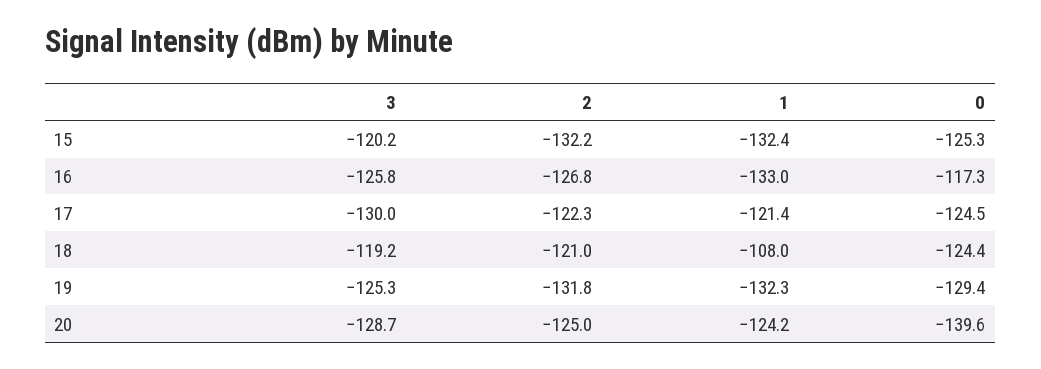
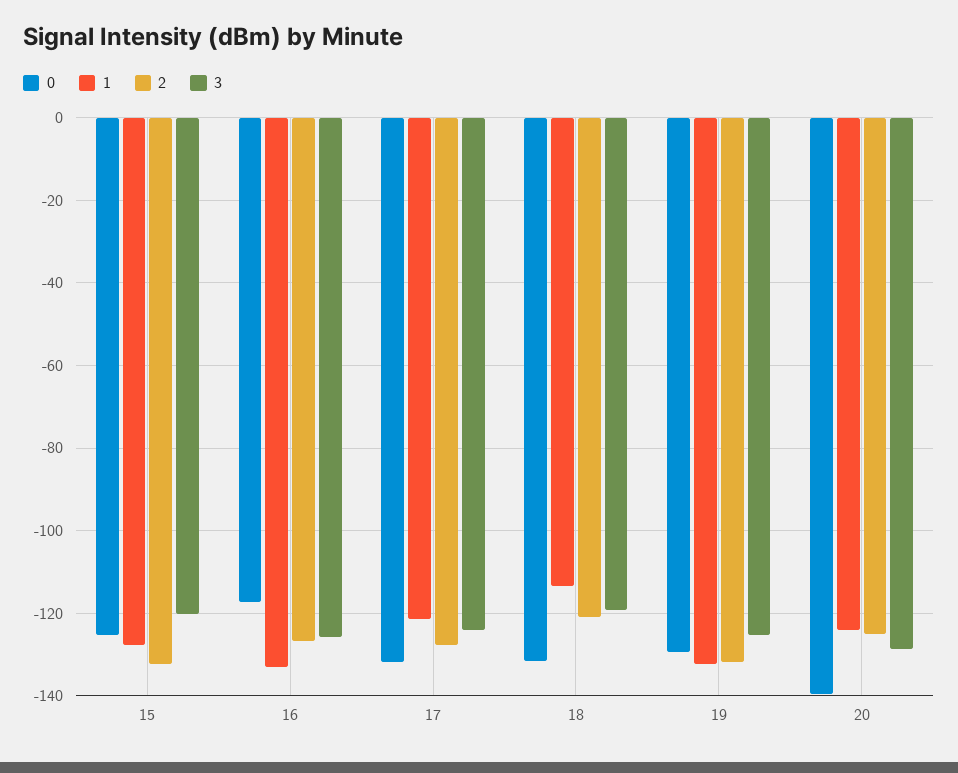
1, 15: -132.4 -> -128
3, 17: -130 -> -124
2, 17: -122.3 -> -128
0, 17: -124.5 -> -132
1, 18: -108 -> -114
0, 18: -124.4 -> -132

